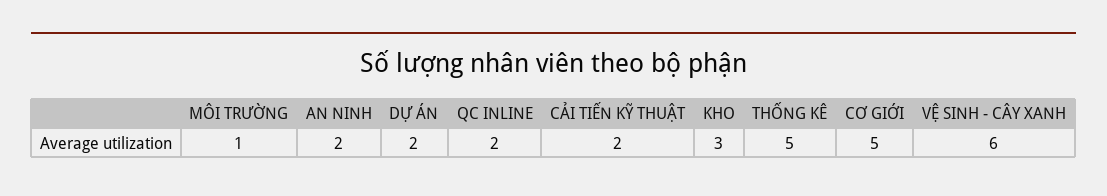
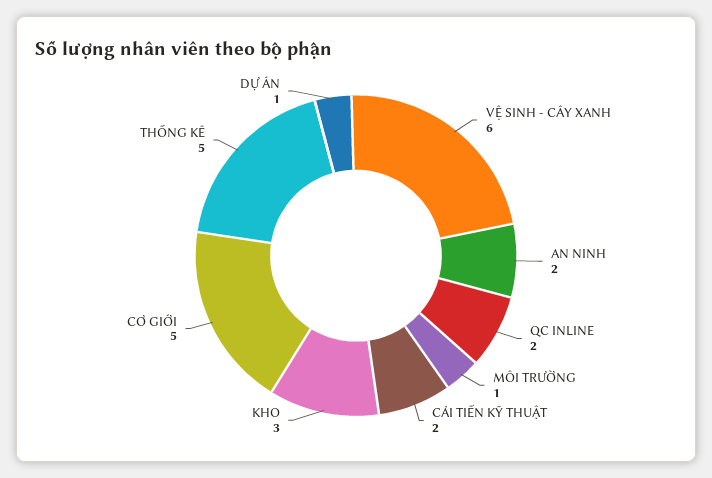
DỰ ÁN: 2 -> 1

